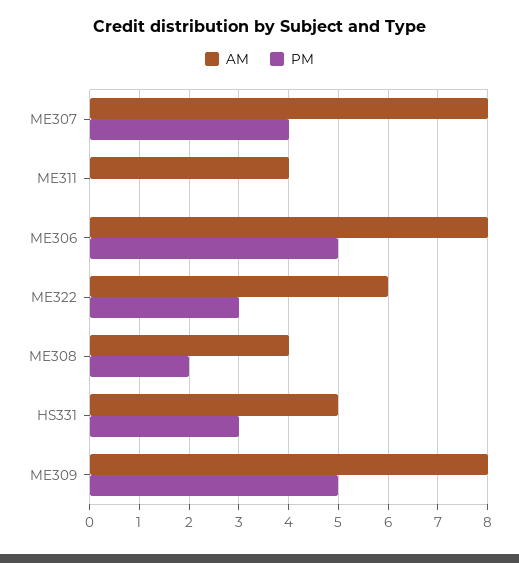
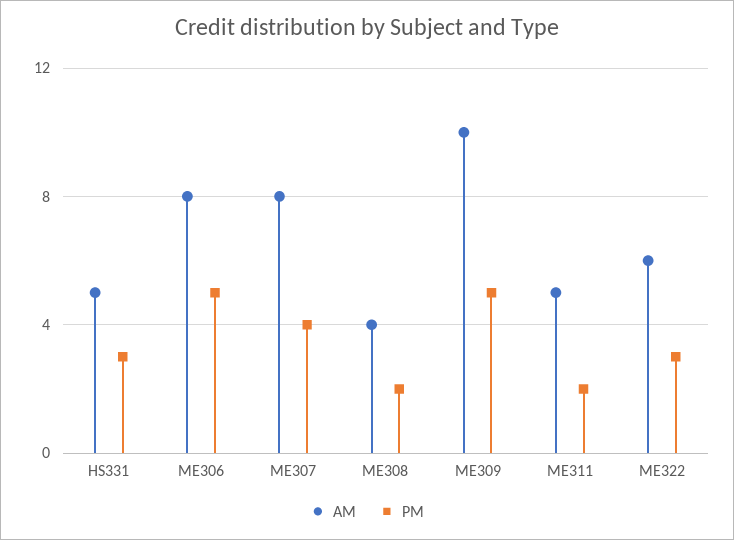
AM, ME311: 4 -> 5
PM, ME311: 0 -> 2
AM, ME309: 8 -> 10

